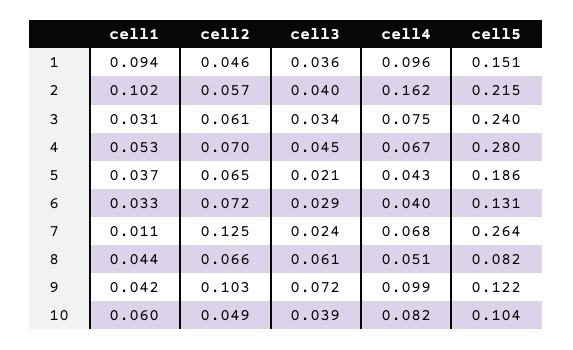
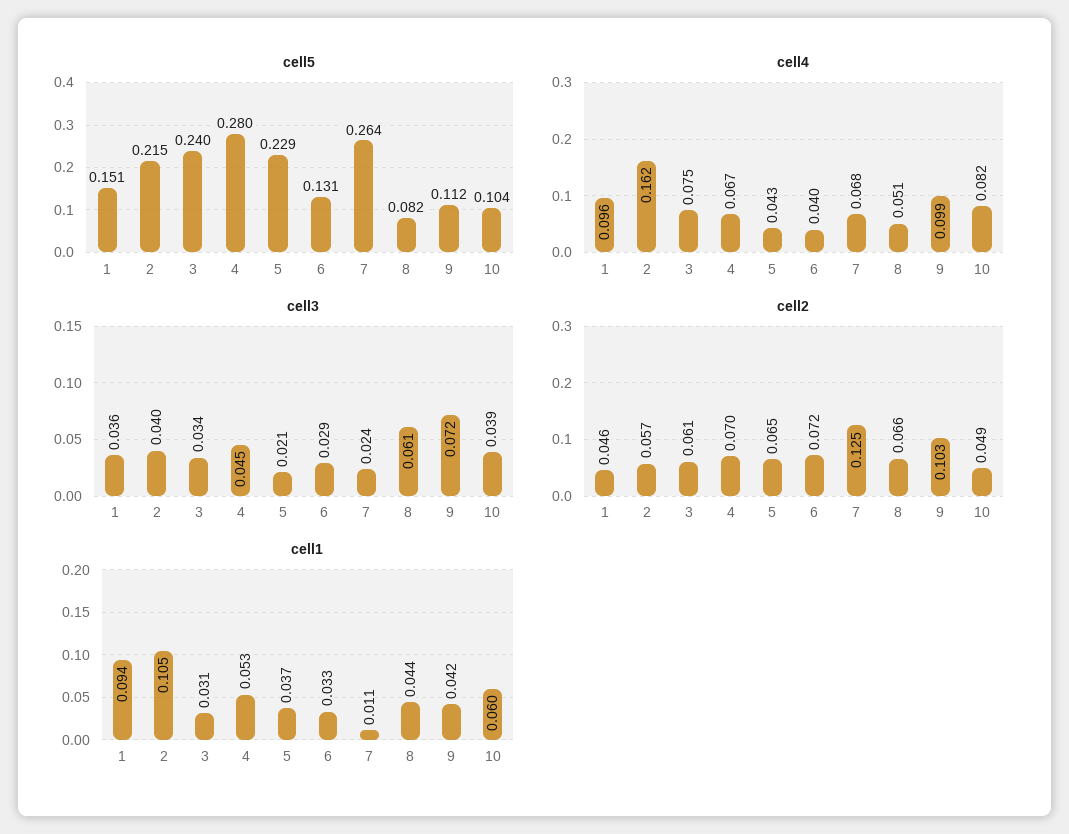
cell1, 2: 0.102 -> 0.105
cell5, 5: 0.186 -> 0.229
cell5, 9: 0.122 -> 0.112

